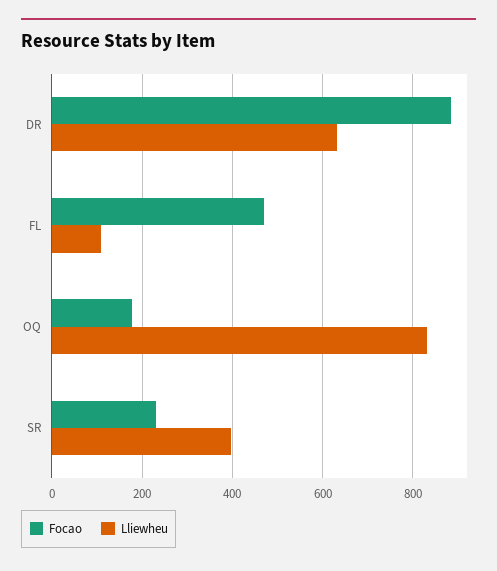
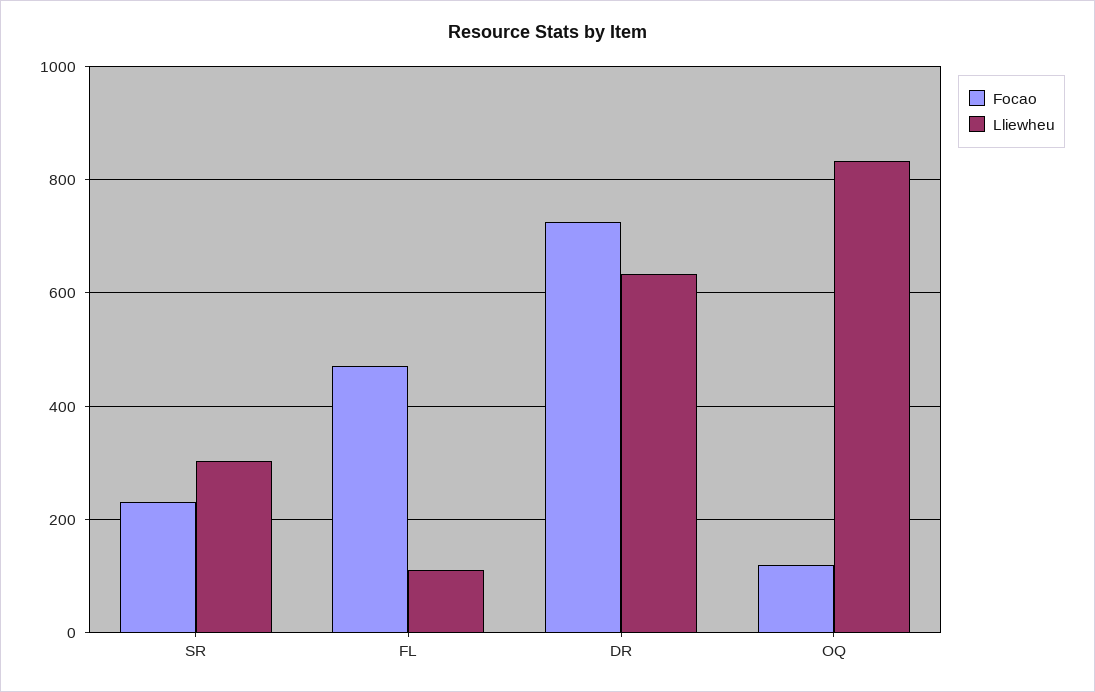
Focao, DR: 880 -> 720
Focao, OQ: 180 -> 120
Lliewheu, SR: 400 -> 300

